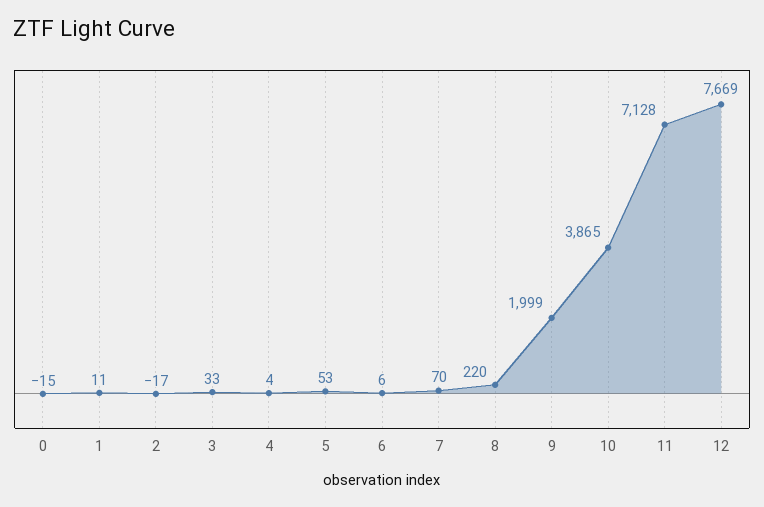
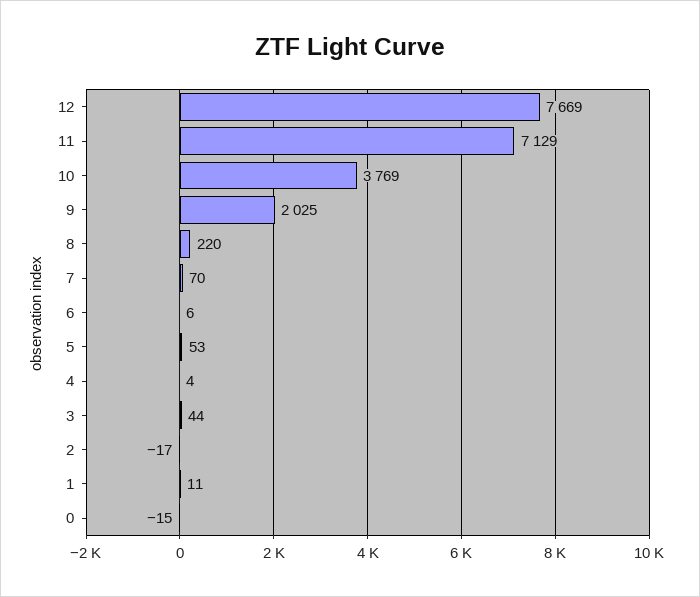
3: 33 -> 44
9: 1999 -> 2025
10: 3865 -> 3769
11: 7128 -> 7129

